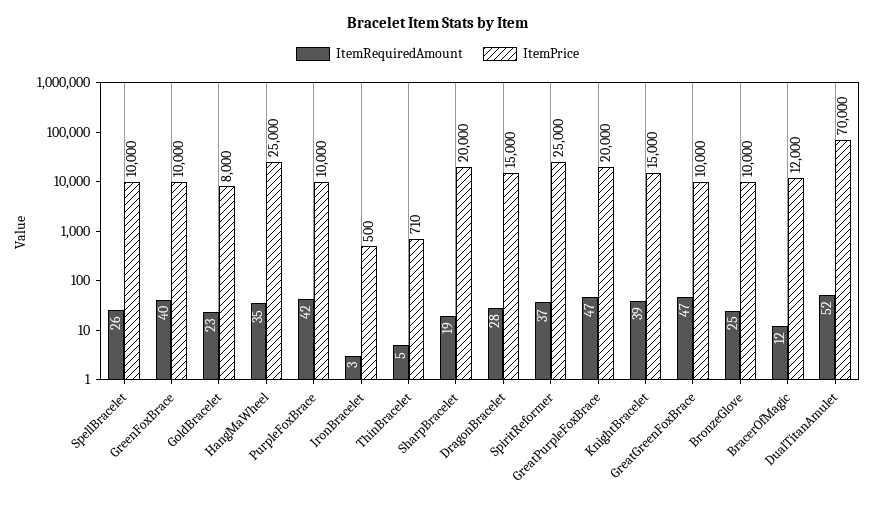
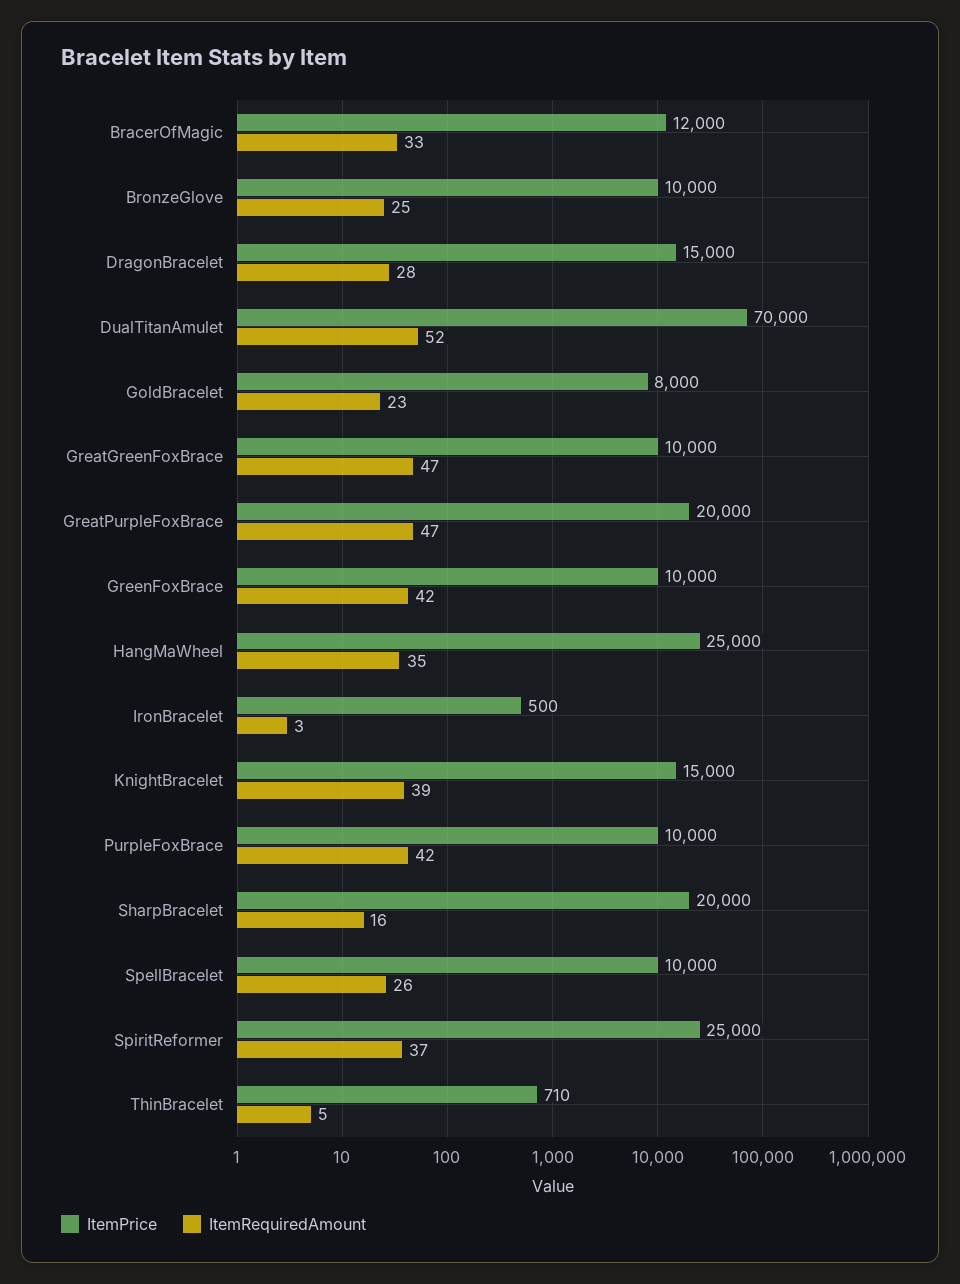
ItemRequiredAmount, GreenFoxBrace: 40 -> 42
ItemRequiredAmount, SharpBracelet: 19 -> 16
ItemRequiredAmount, BracerOfMagic: 12 -> 33

